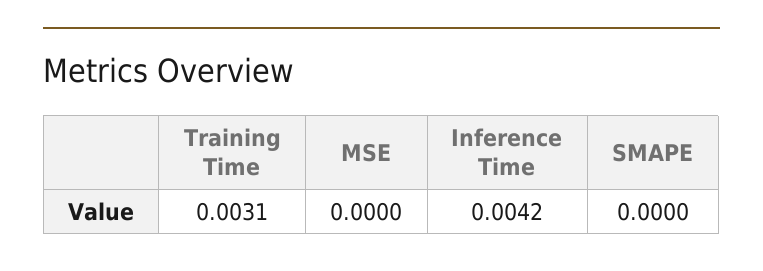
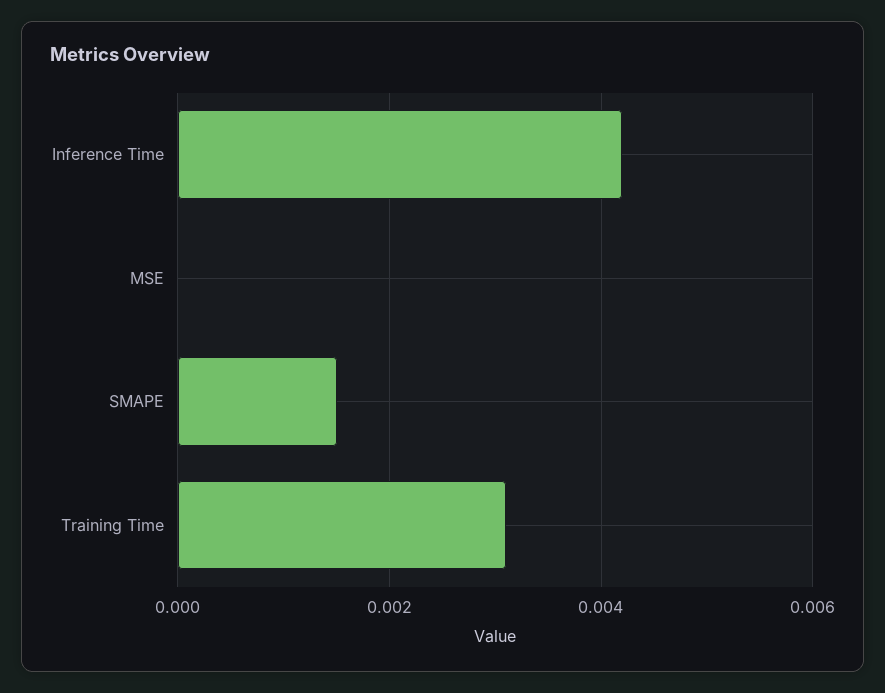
SMAPE: 0 -> 0.0015

